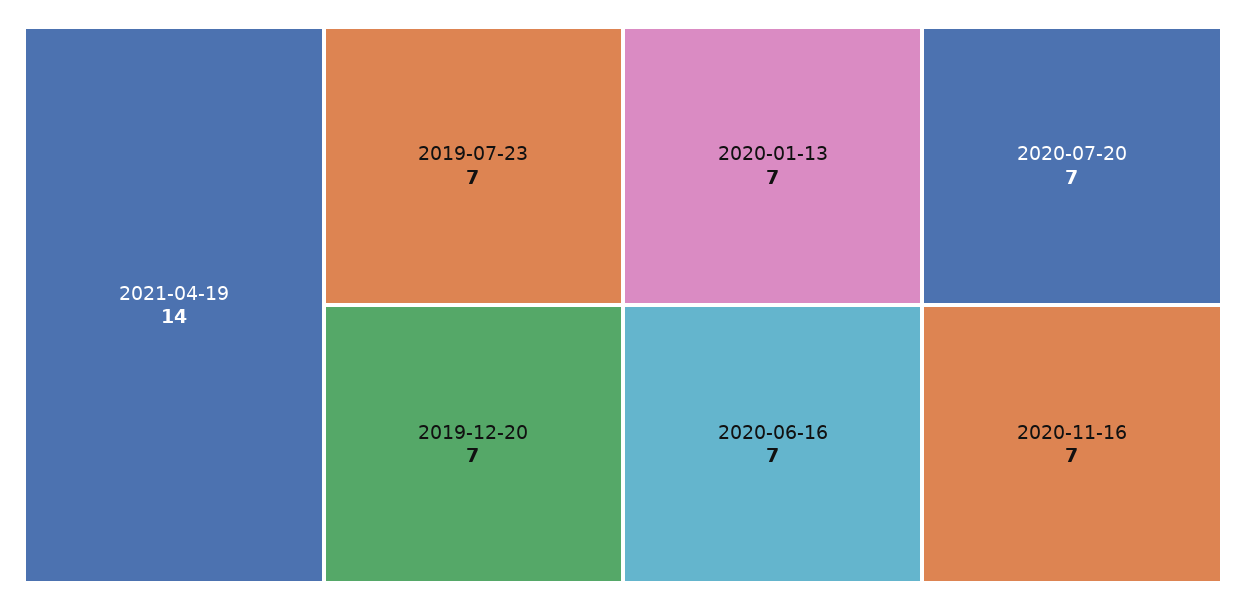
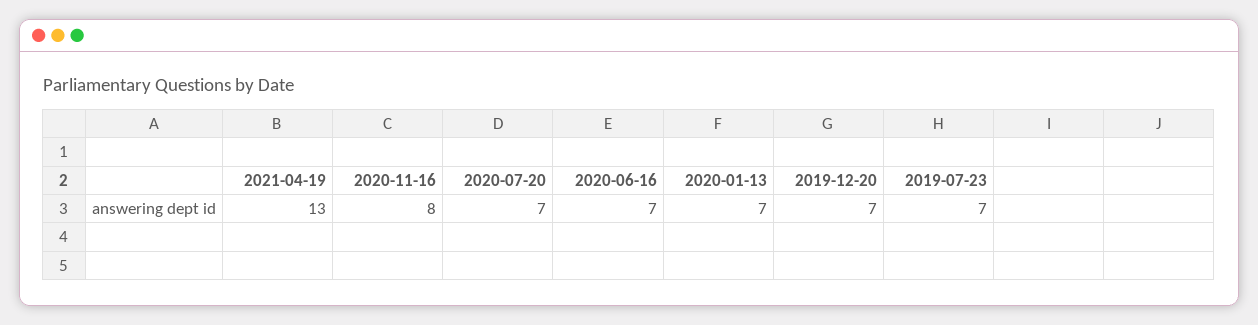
2021-04-19: 14 -> 13
2020-11-16: 7 -> 8

